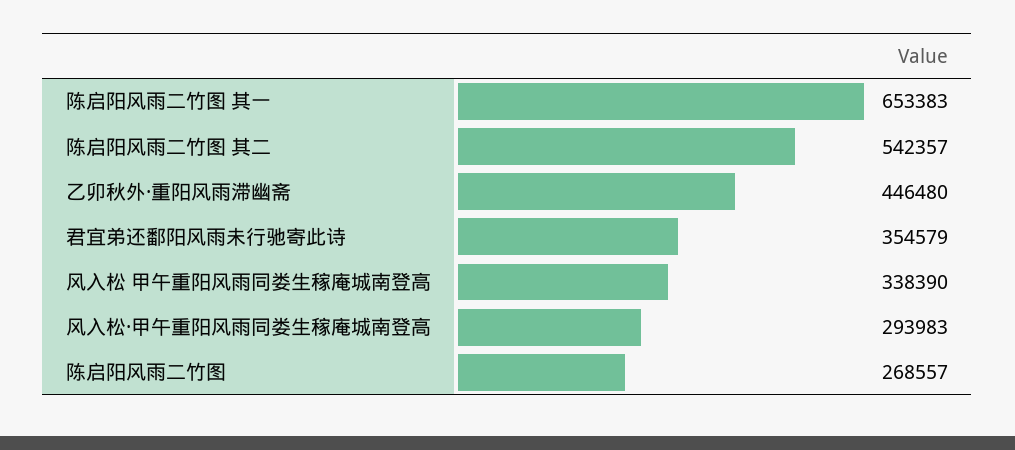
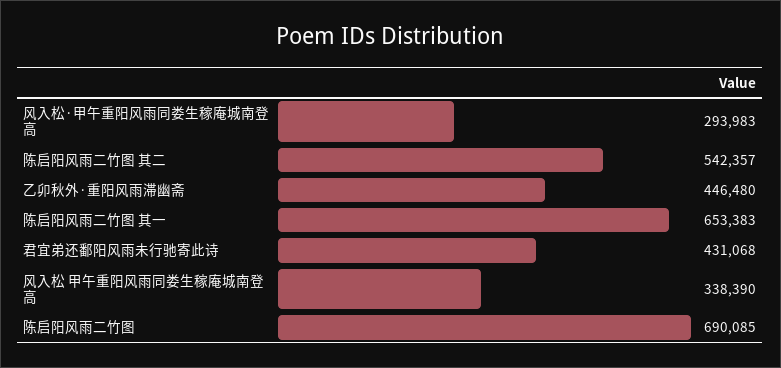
君宜弟还鄱阳风雨未行驰寄此诗: 354579 -> 431068
陈启阳风雨二竹图: 268557 -> 690085

